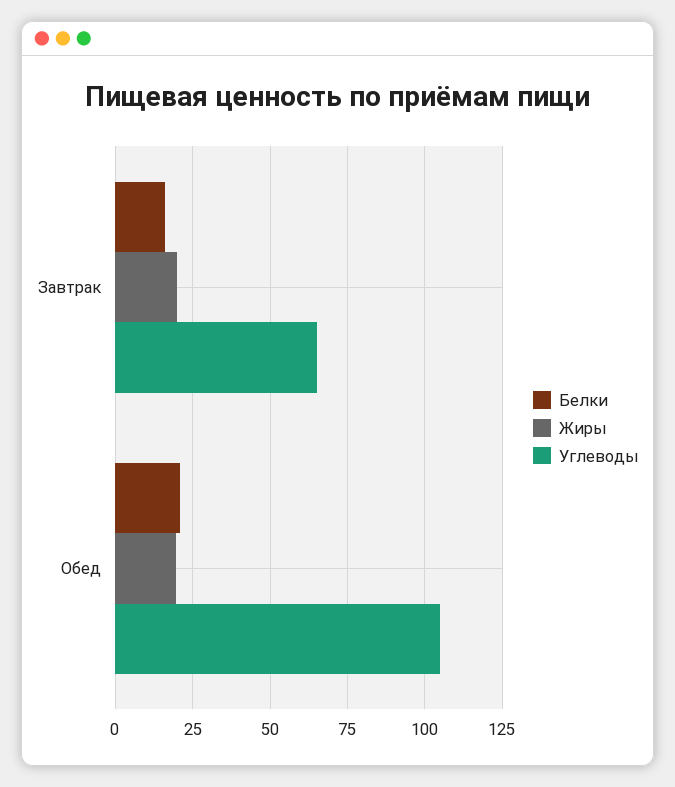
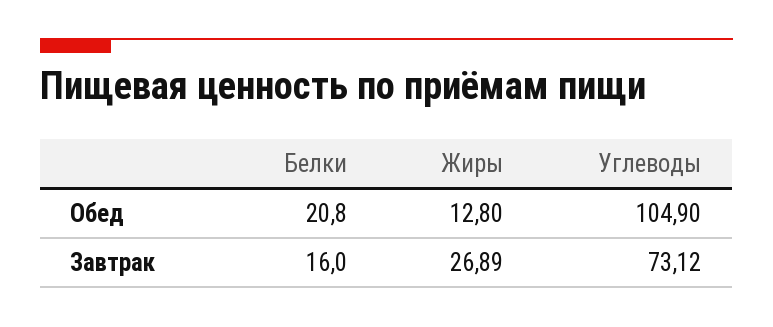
Жиры, Завтрак: 20 -> 26.89
Углеводы, Завтрак: 65 -> 73.12
Жиры, Обед: 20 -> 12.8

